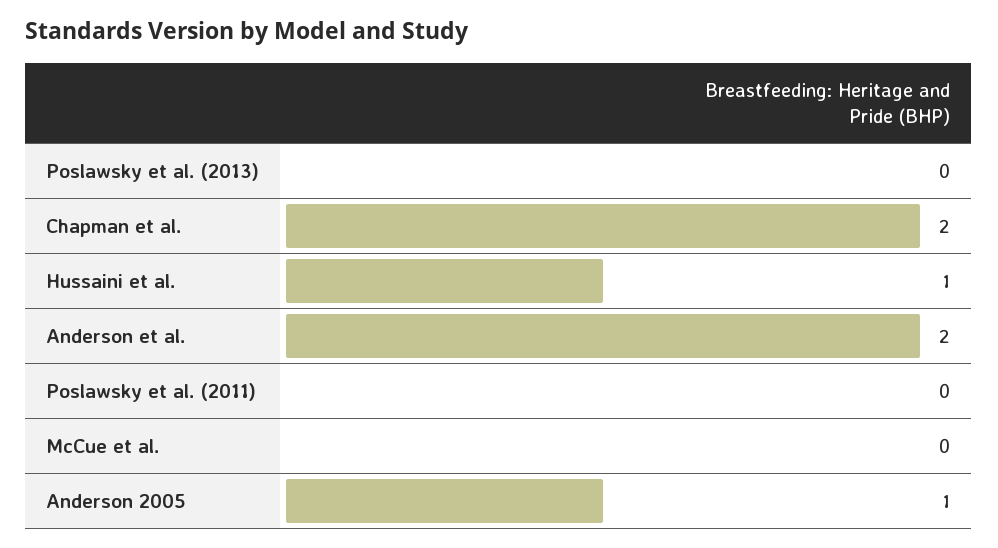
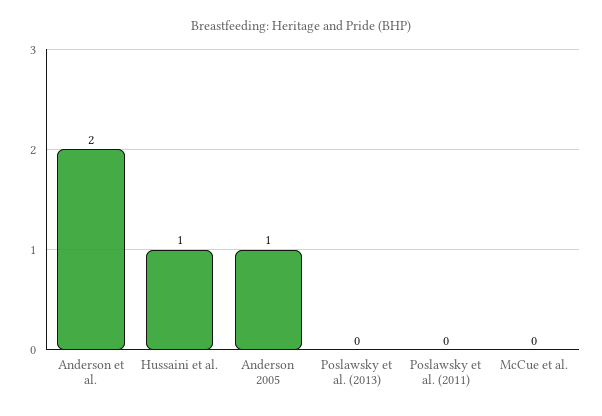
Chapman et al.: 2 -> none

